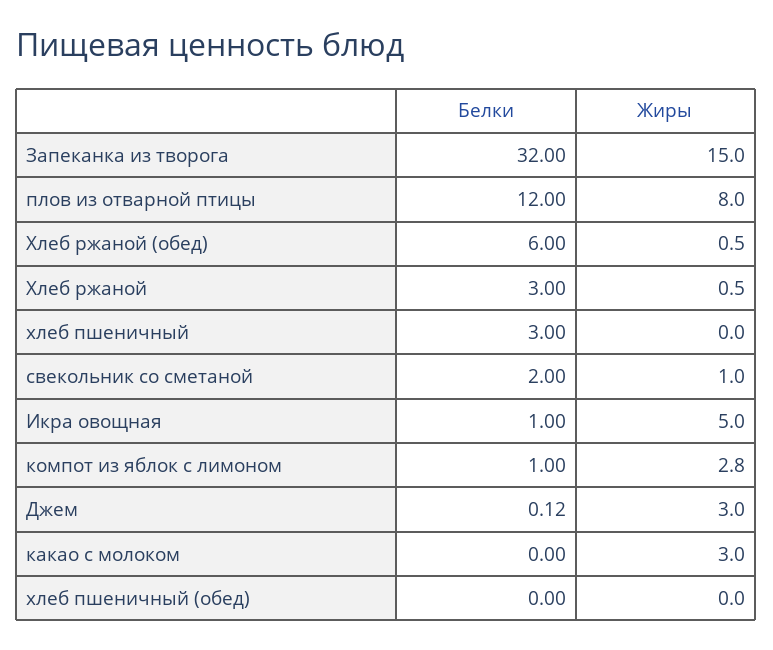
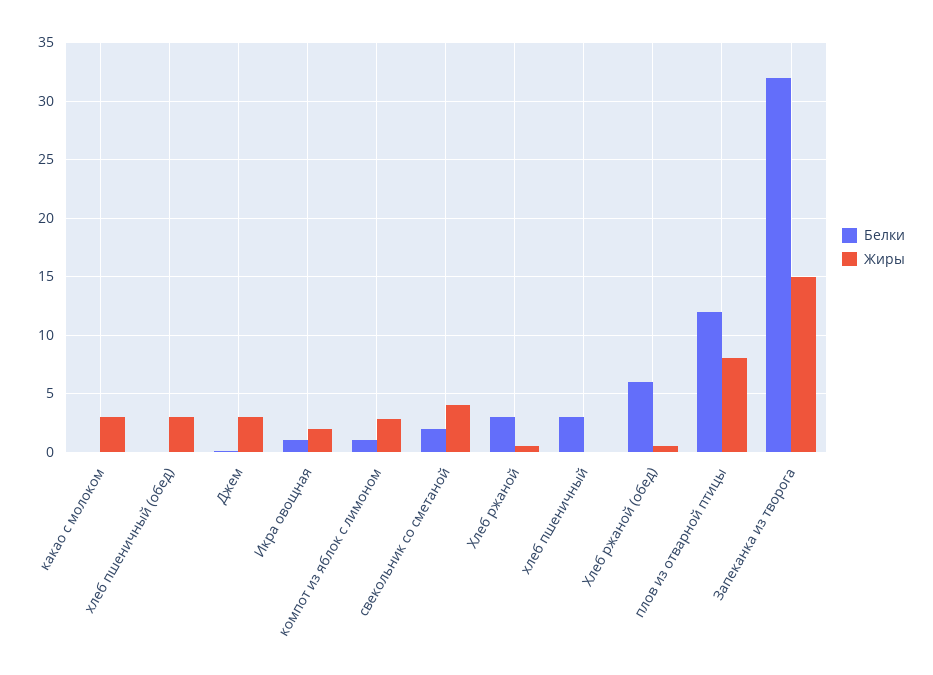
Жиры, свекольник со сметаной: 1 -> 4
Жиры, Икра овощная: 5 -> 2
Жиры, хлеб пшеничный (обед): 0 -> 3

